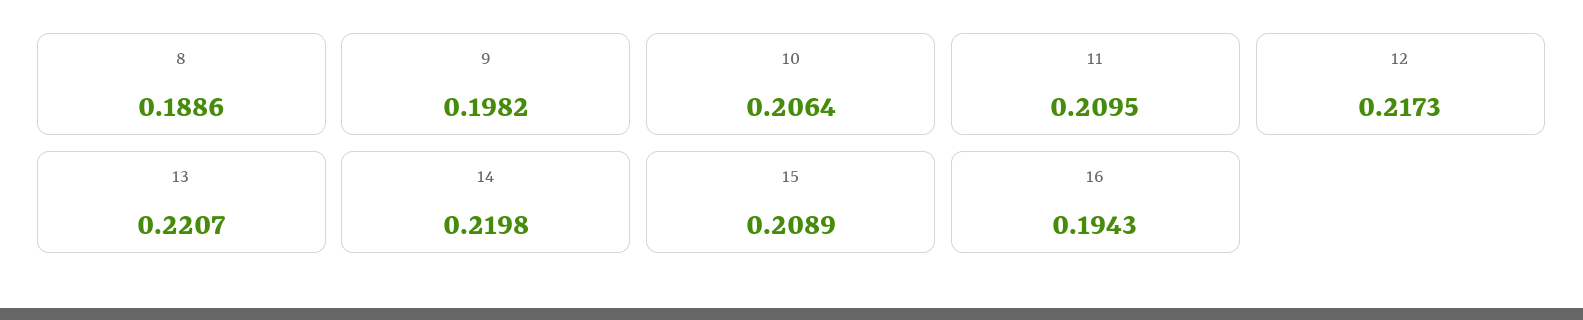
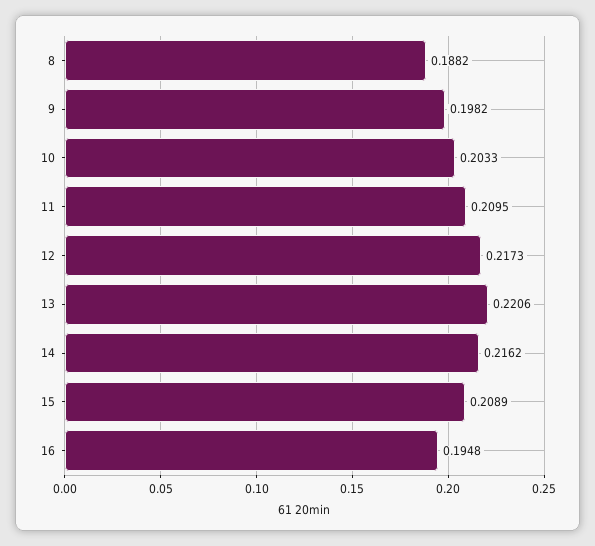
8: 0.1886 -> 0.1882
10: 0.2064 -> 0.2033
13: 0.2207 -> 0.2206
14: 0.2198 -> 0.2162
16: 0.1943 -> 0.1948

